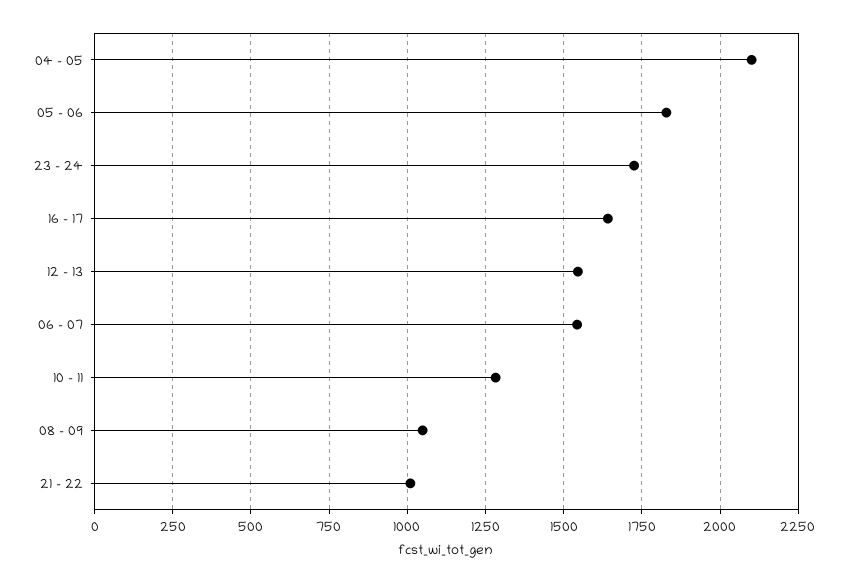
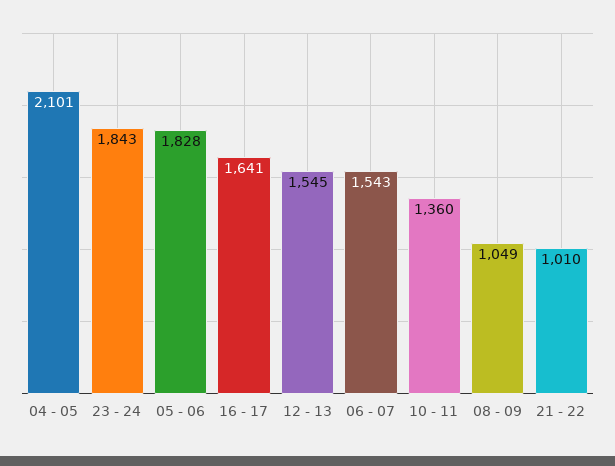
23 - 24: 1725 -> 1843
10 - 11: 1275 -> 1360

